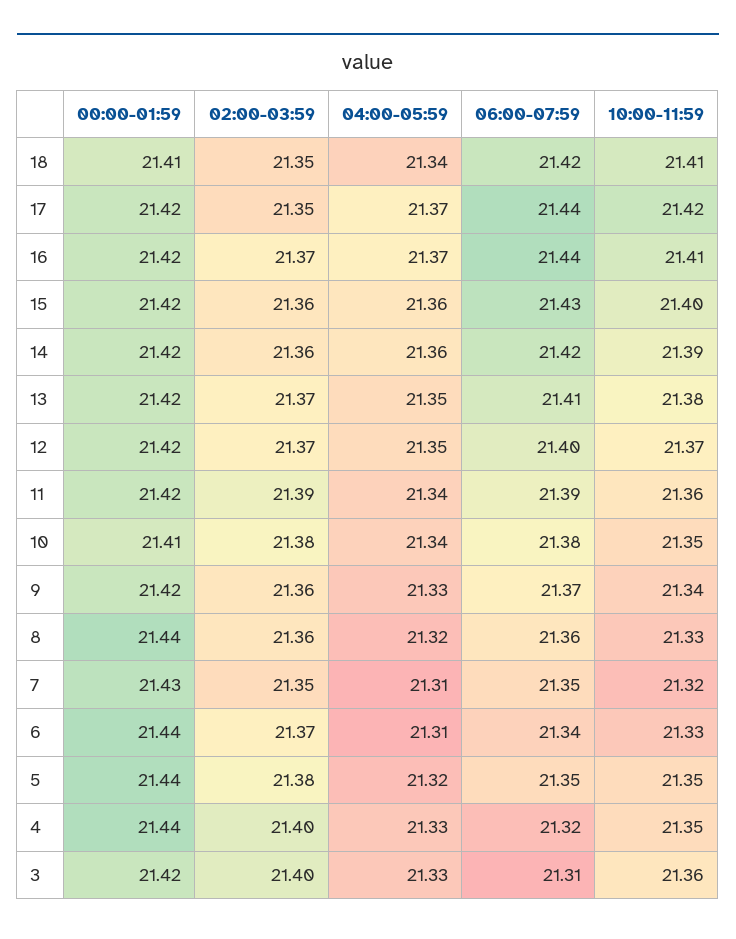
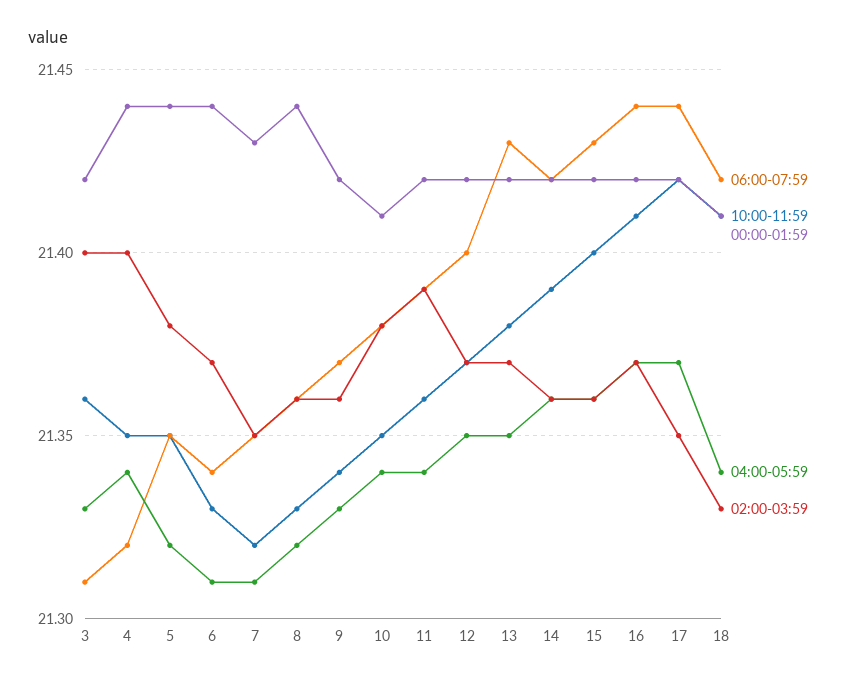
02:00-03:59, 18: 21.35 -> 21.33
06:00-07:59, 13: 21.41 -> 21.43
04:00-05:59, 4: 21.33 -> 21.34

